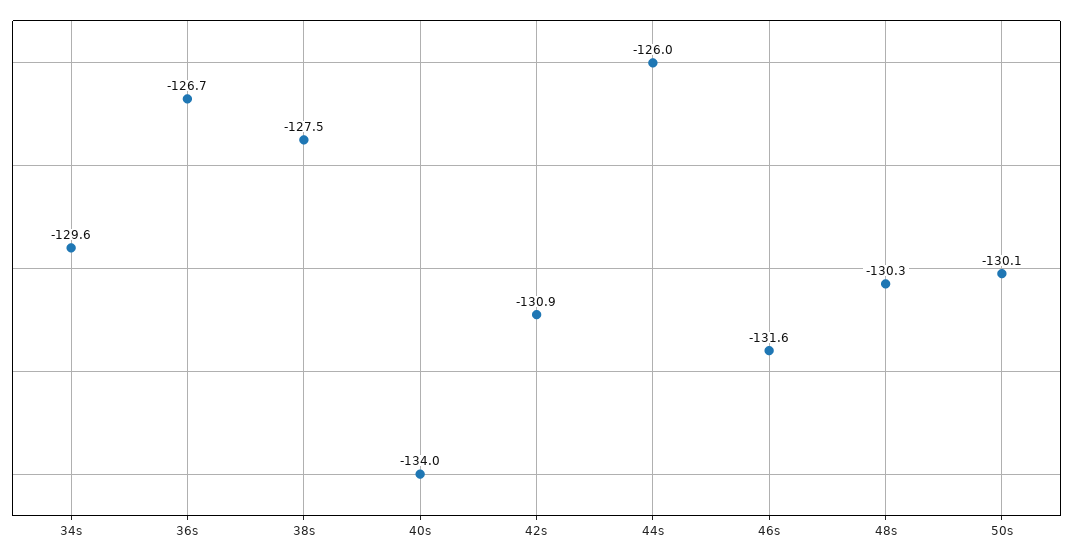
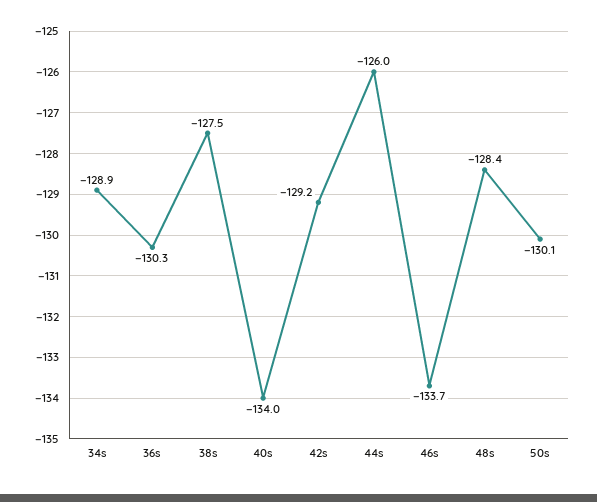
34s: -129.6 -> -128.9
36s: -126.7 -> -130.3
42s: -130.9 -> -129.2
46s: -131.6 -> -133.7
48s: -130.3 -> -128.4

